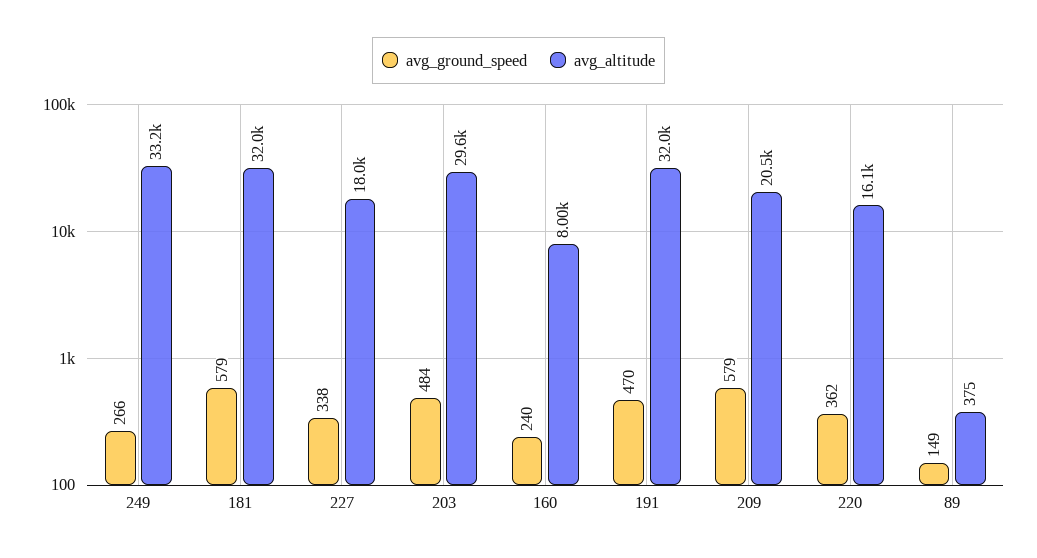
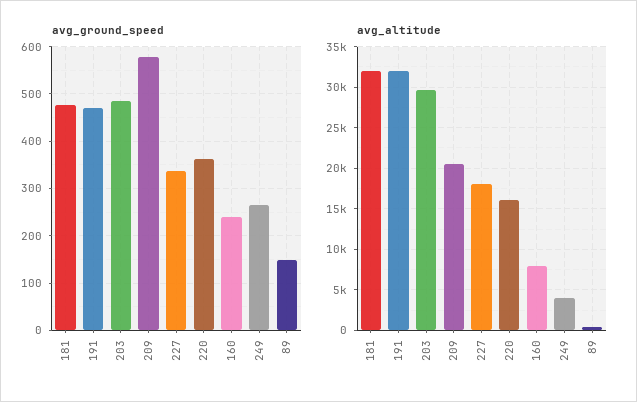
avg_altitude, 249: 33200 -> 4000
avg_ground_speed, 181: 579 -> 480

